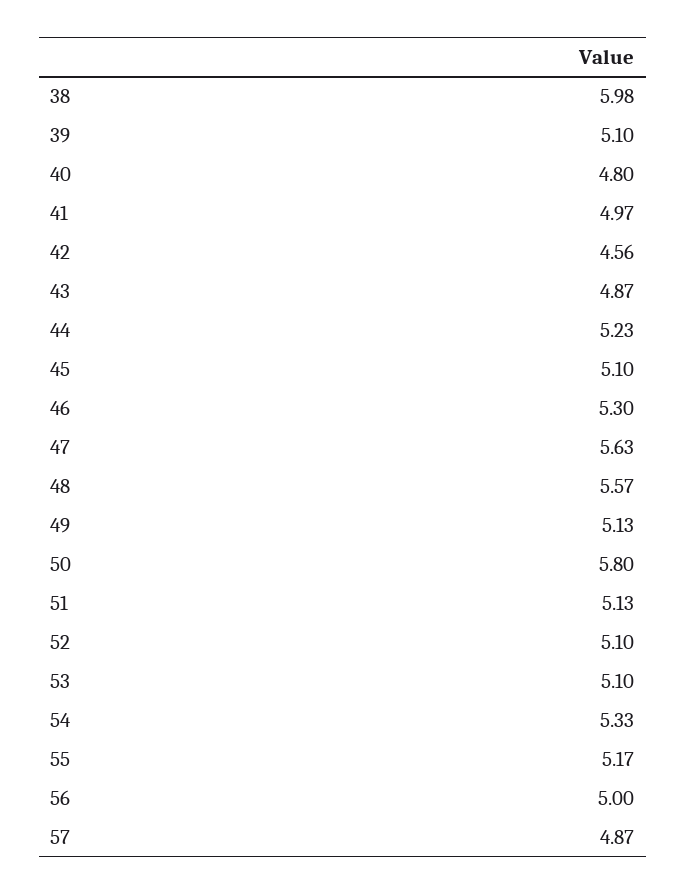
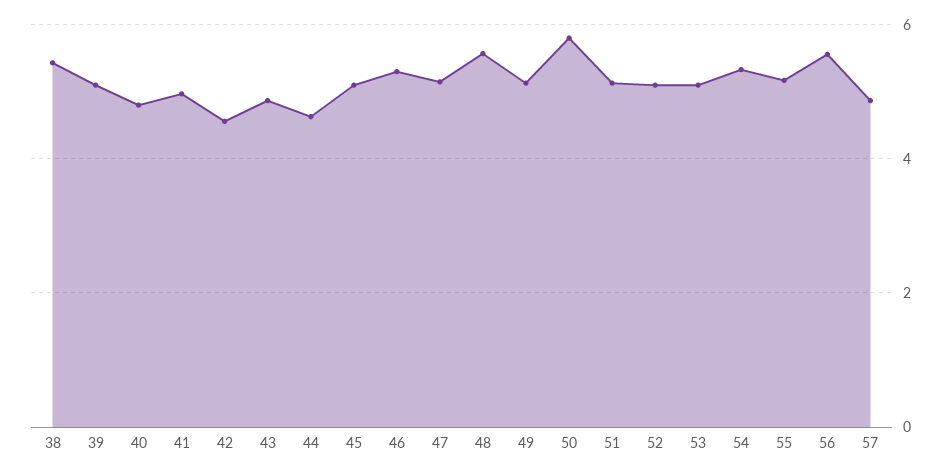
38: 5.98 -> 5.4
44: 5.23 -> 4.6
47: 5.63 -> 5.2
56: 5 -> 5.6

